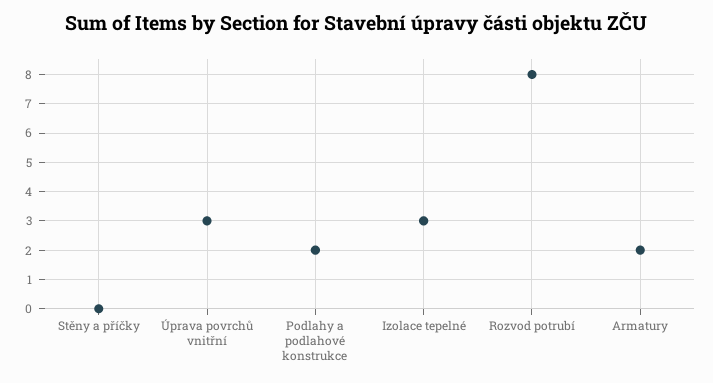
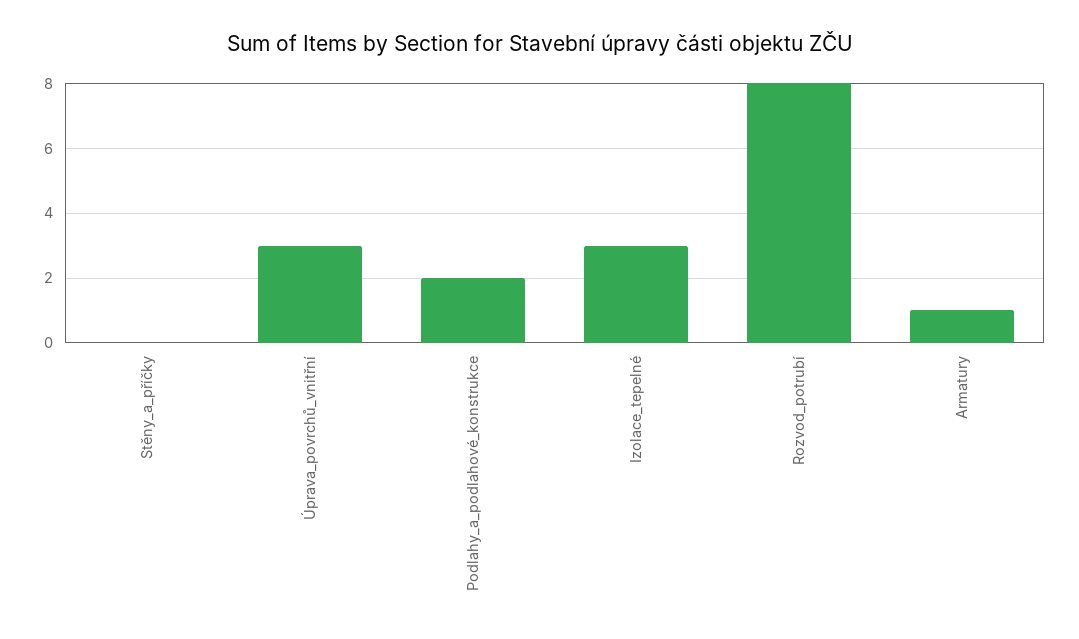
Armatury: 2 -> 1

